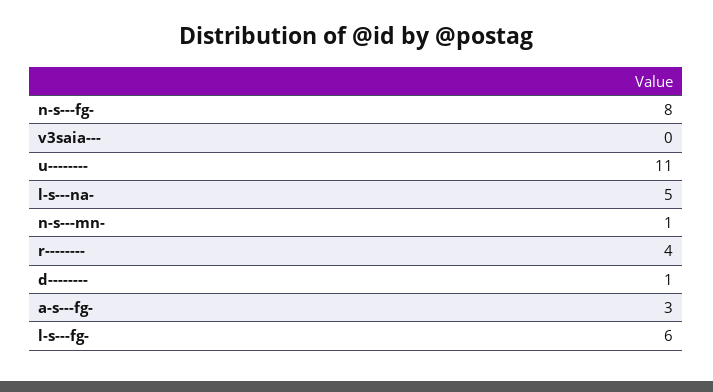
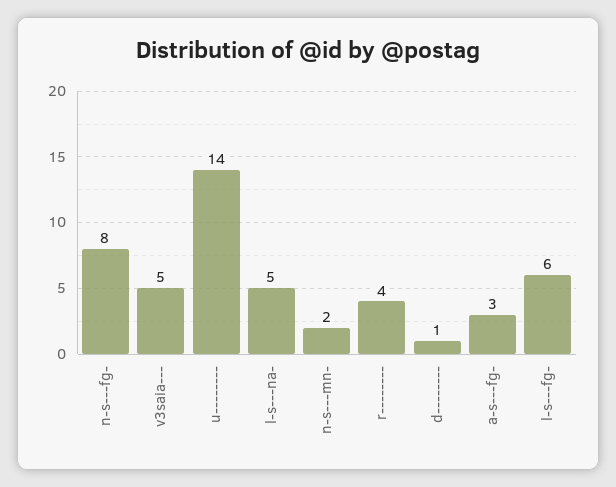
v3saia---: 0 -> 5
u--------: 11 -> 14
n-s---mn-: 1 -> 2

